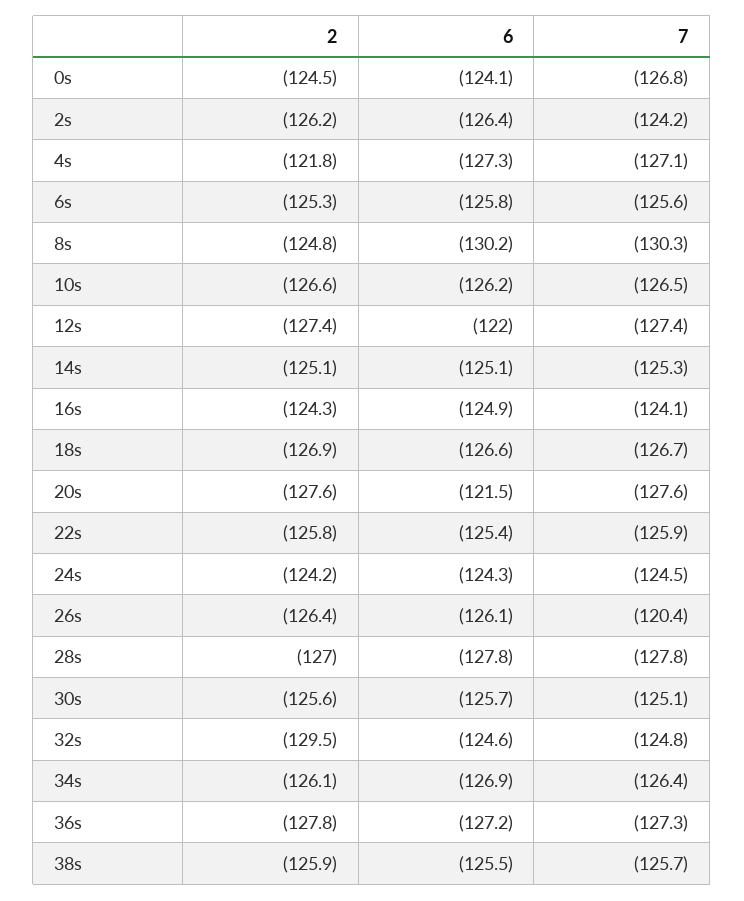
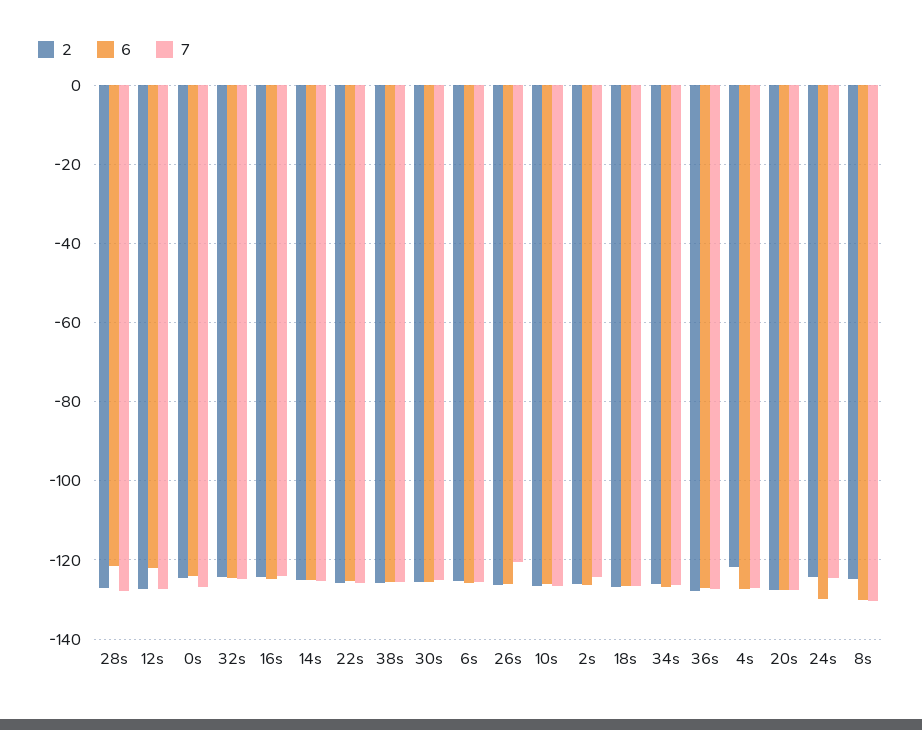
6, 20s: -121.5 -> -128
6, 24s: -124.3 -> -130
6, 28s: -127.8 -> -122
2, 32s: -129.5 -> -124

